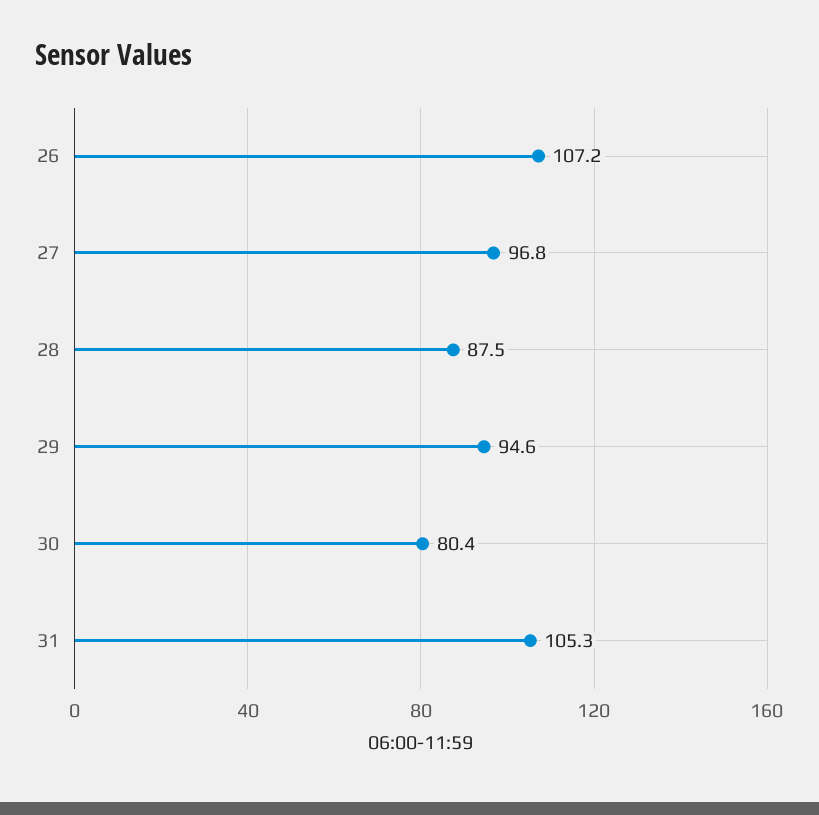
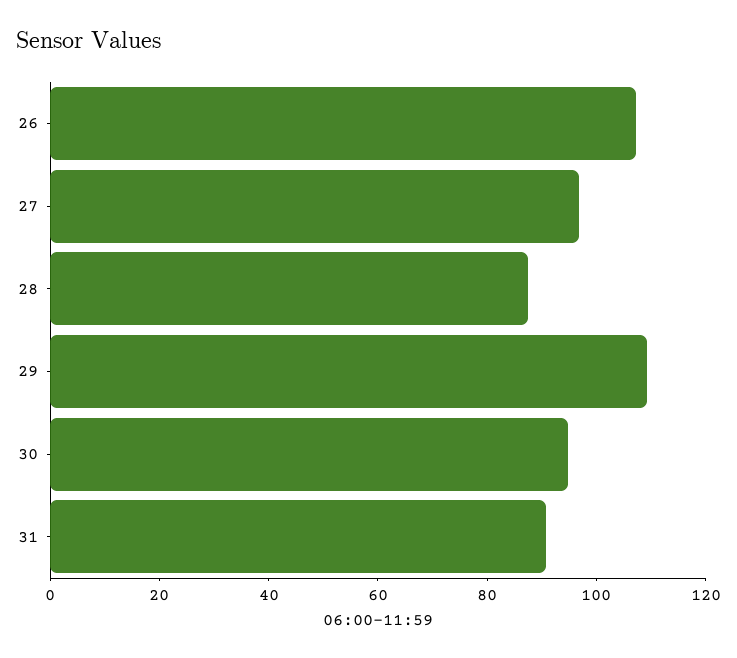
29: 94.6 -> 110
30: 80.4 -> 95
31: 105.3 -> 90

